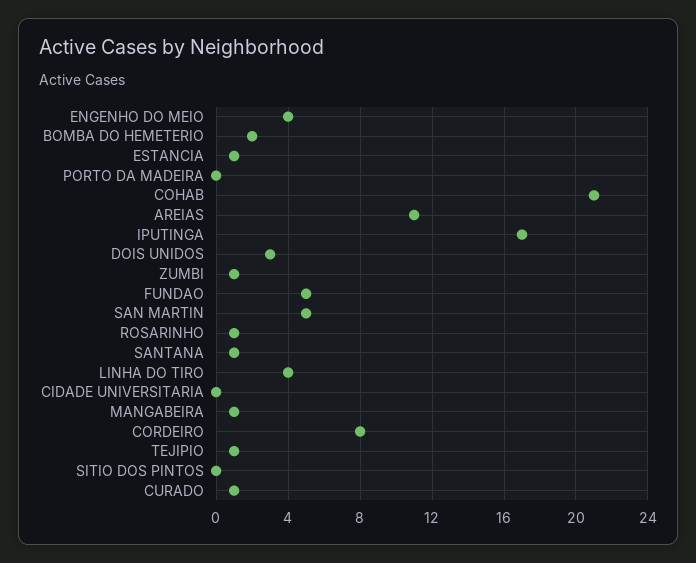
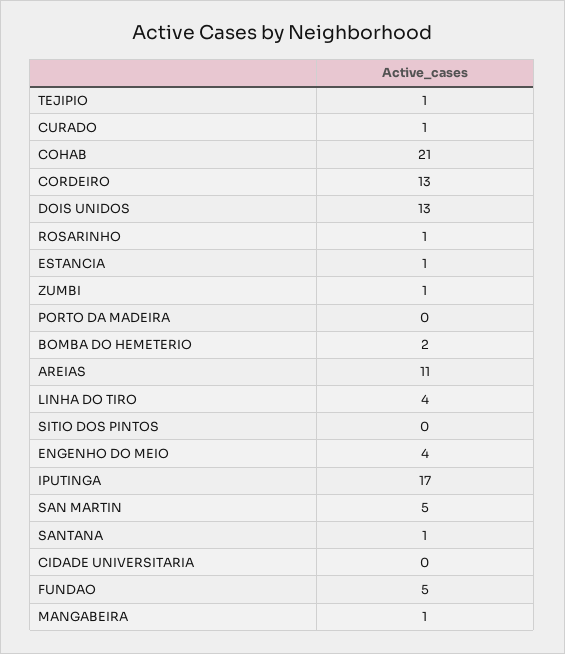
DOIS UNIDOS: 3 -> 13
CORDEIRO: 8 -> 13

